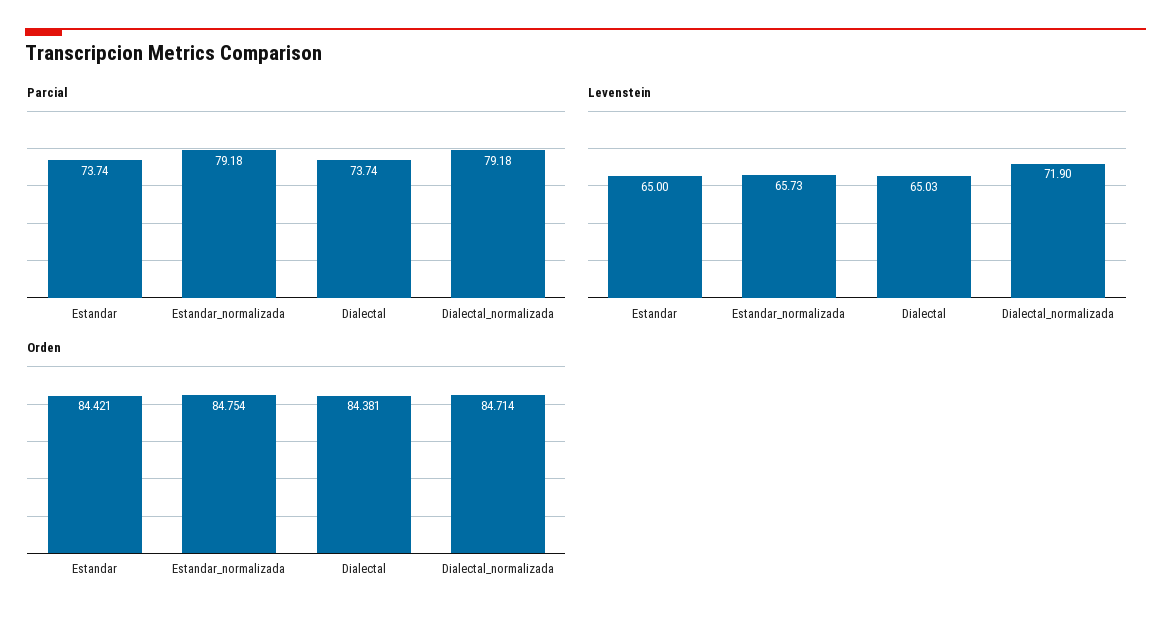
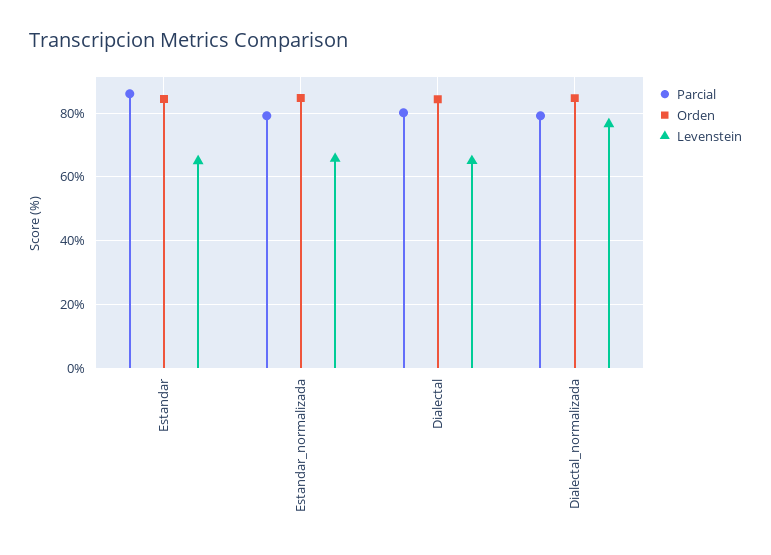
Parcial, Estandar: 73.74 -> 86
Parcial, Dialectal: 73.74 -> 80
Levenstein, Dialectal_normalizada: 71.9 -> 76

